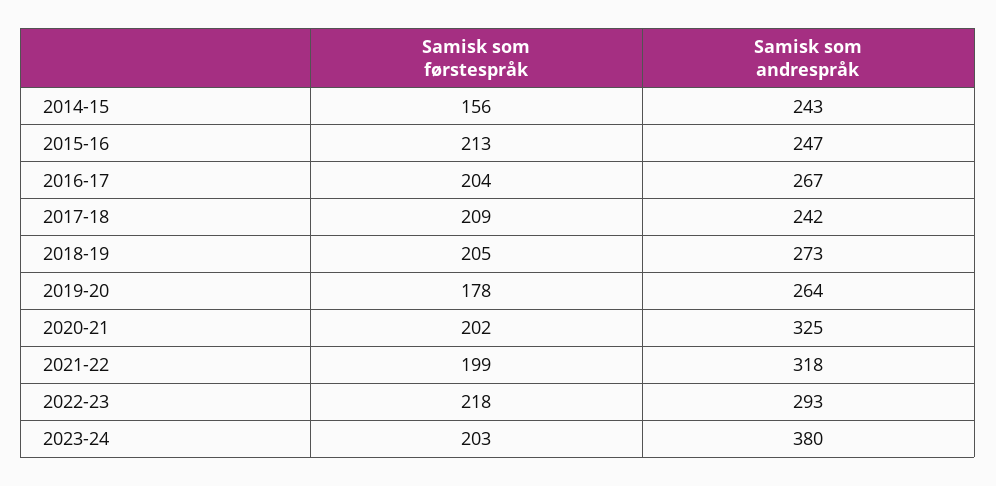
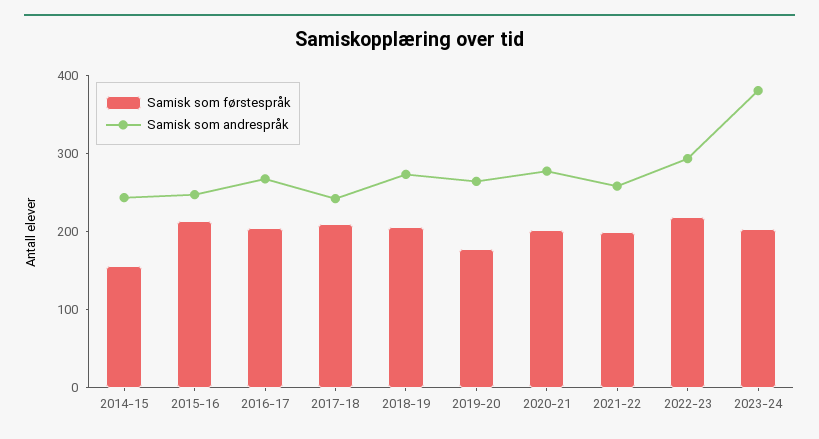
Samisk som andrespråk, 2020-21: 325 -> 280
Samisk som andrespråk, 2021-22: 318 -> 260

